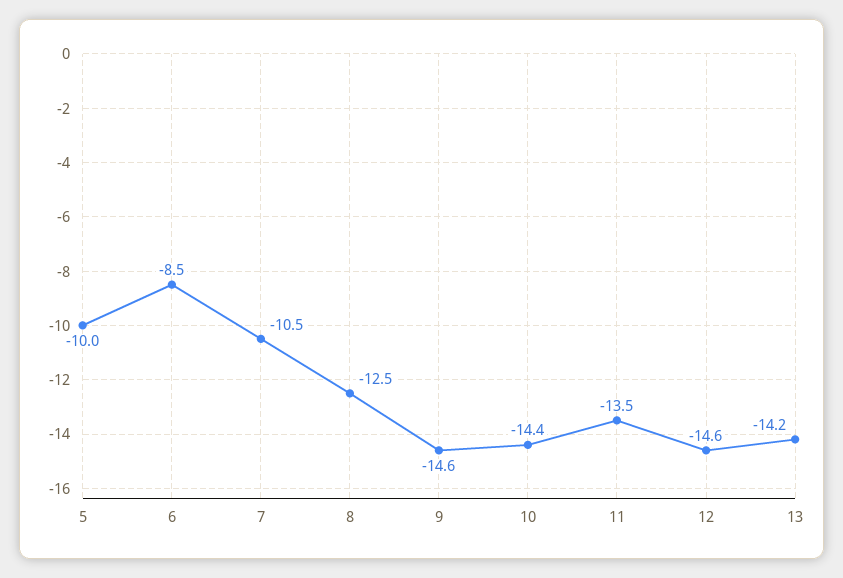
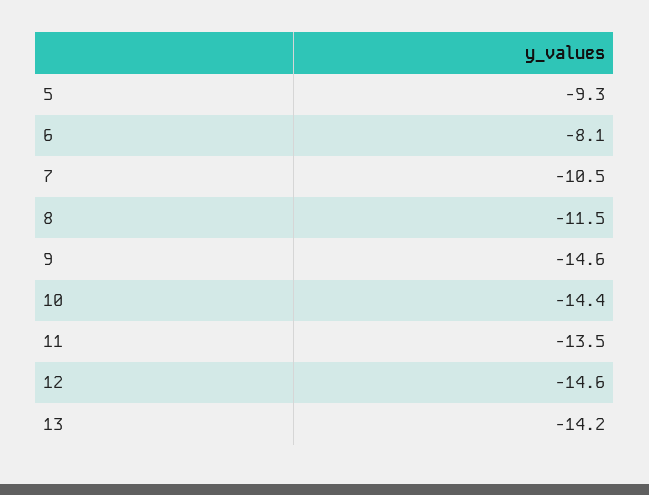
5: -10 -> -9.3
6: -8.5 -> -8.1
8: -12.5 -> -11.5

